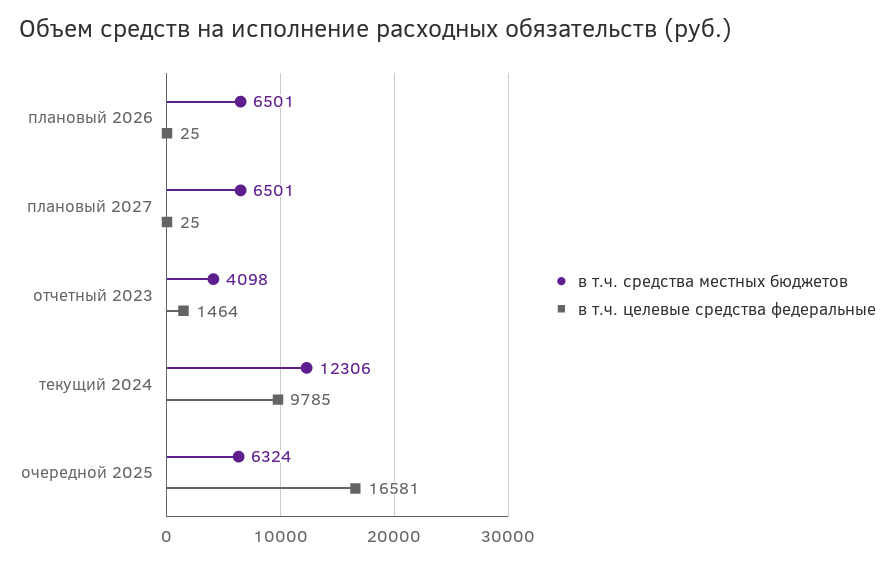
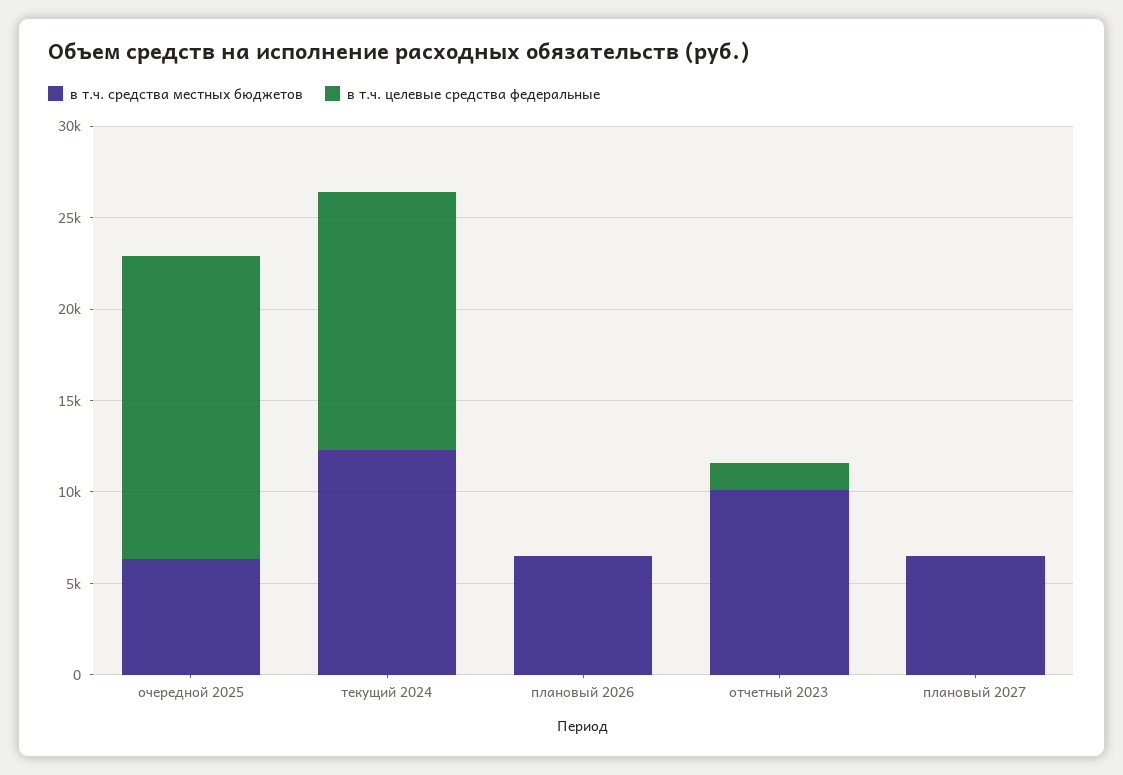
в т.ч. средства местных бюджетов, отчетный 2023: 4098 -> 10000
в т.ч. целевые средства федеральные, текущий 2024: 9785 -> 14000

